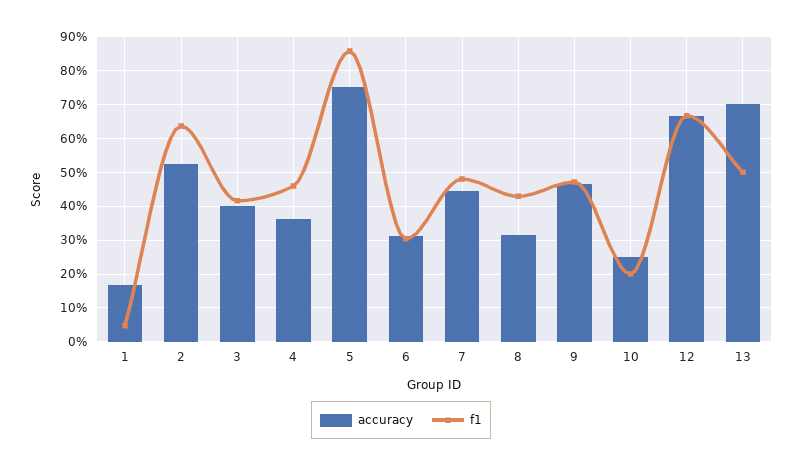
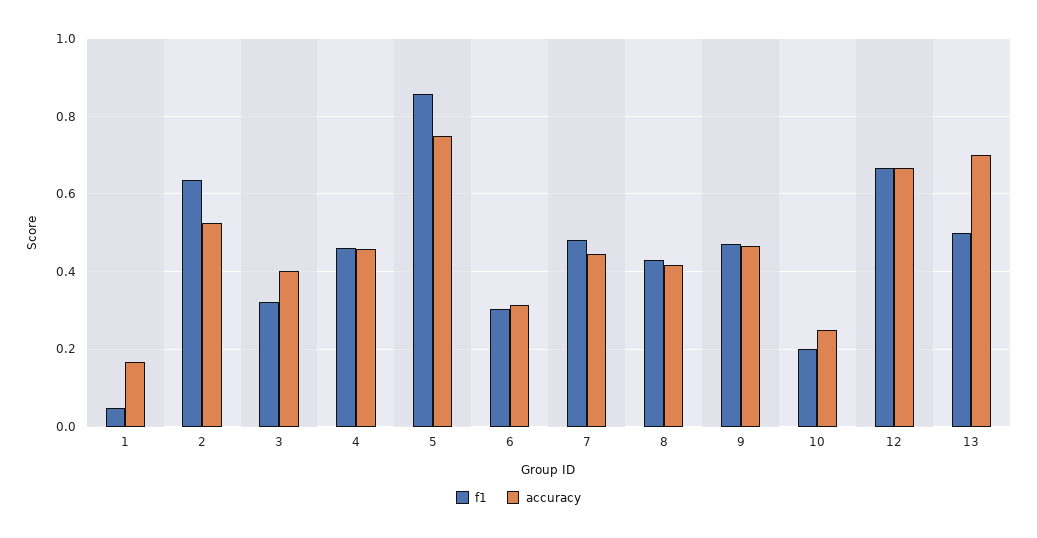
f1, 3: 0.42 -> 0.32
accuracy, 4: 0.36 -> 0.46
accuracy, 8: 0.32 -> 0.42

